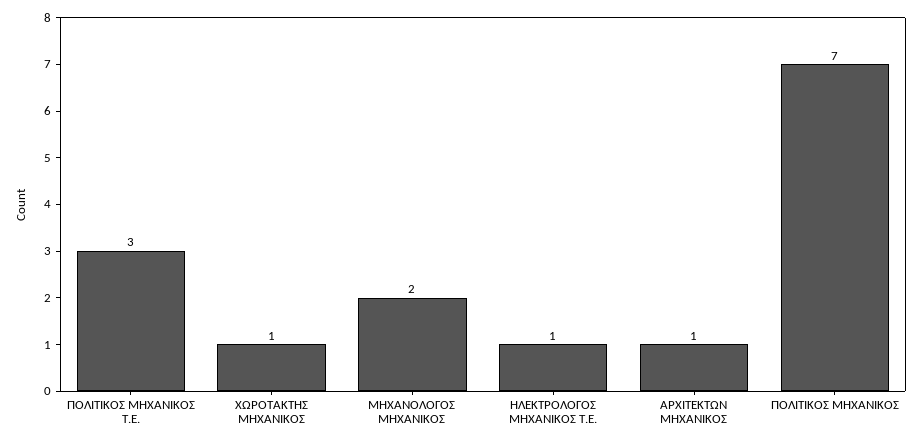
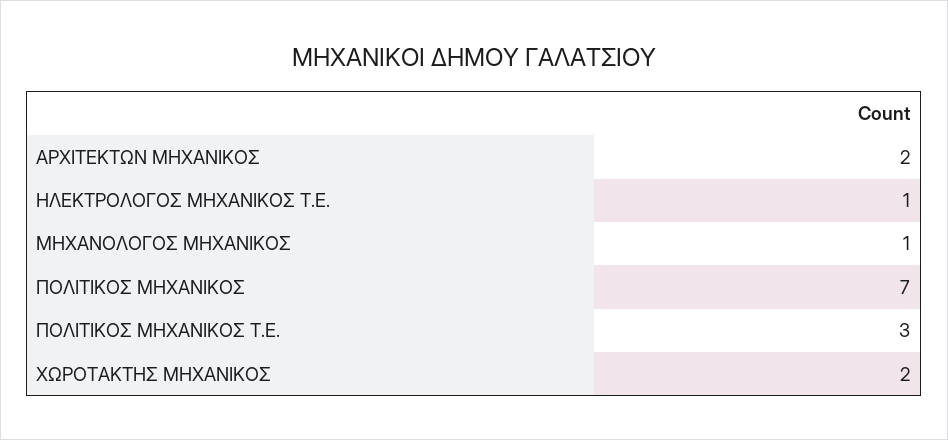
ΧΩΡΟΤΑΚΤΗΣ ΜΗΧΑΝΙΚΟΣ: 1 -> 2
ΜΗΧΑΝΟΛΟΓΟΣ ΜΗΧΑΝΙΚΟΣ: 2 -> 1
ΑΡΧΙΤΕΚΤΩΝ ΜΗΧΑΝΙΚΟΣ: 1 -> 2

